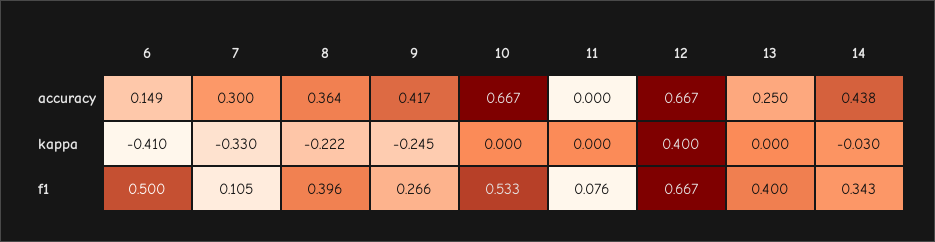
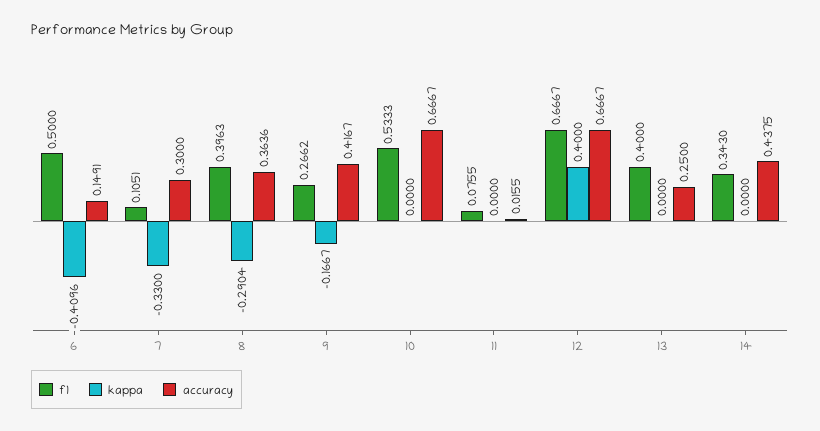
accuracy, 11: 0 -> 0.0155
kappa, 8: -0.222 -> -0.2904
kappa, 9: -0.245 -> -0.1667
kappa, 14: -0.03 -> 0

